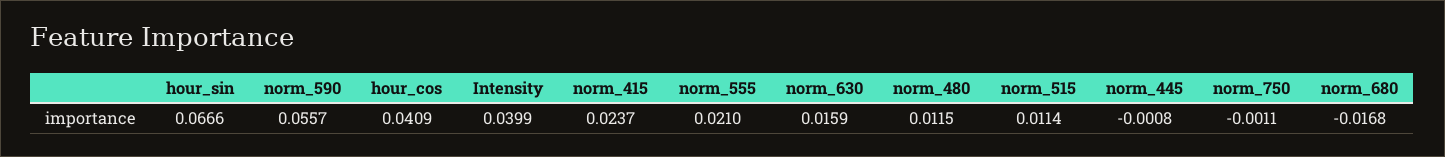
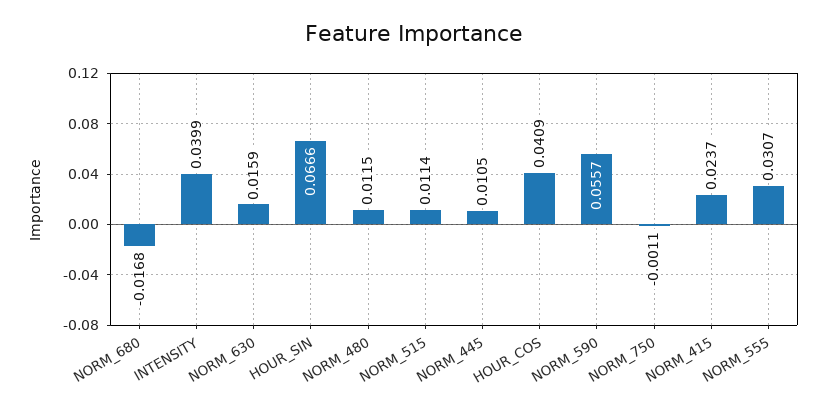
norm_555: 0.021 -> 0.0307
norm_445: -0.0008 -> 0.0105

